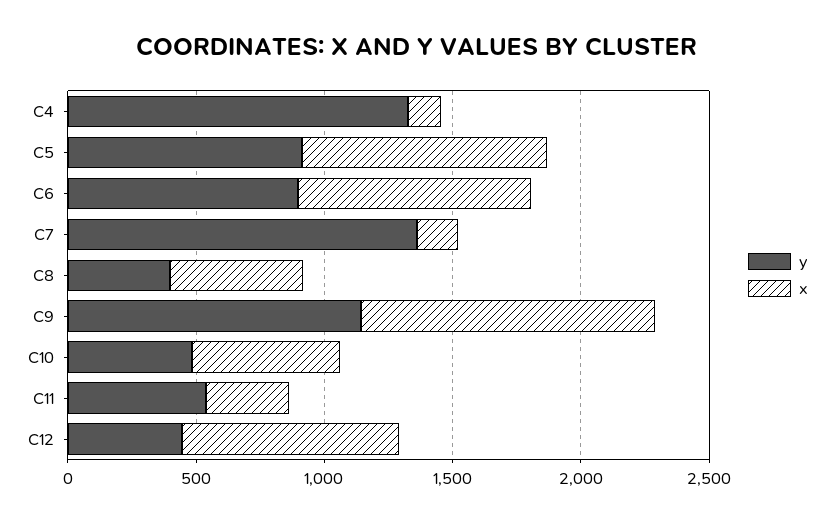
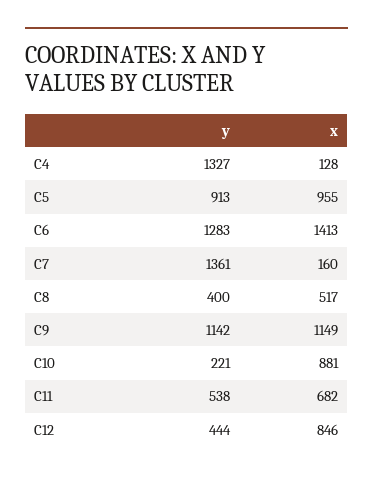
y, C6: 900 -> 1283
x, C6: 900 -> 1413
y, C10: 500 -> 221
x, C10: 600 -> 881
x, C11: 300 -> 682

